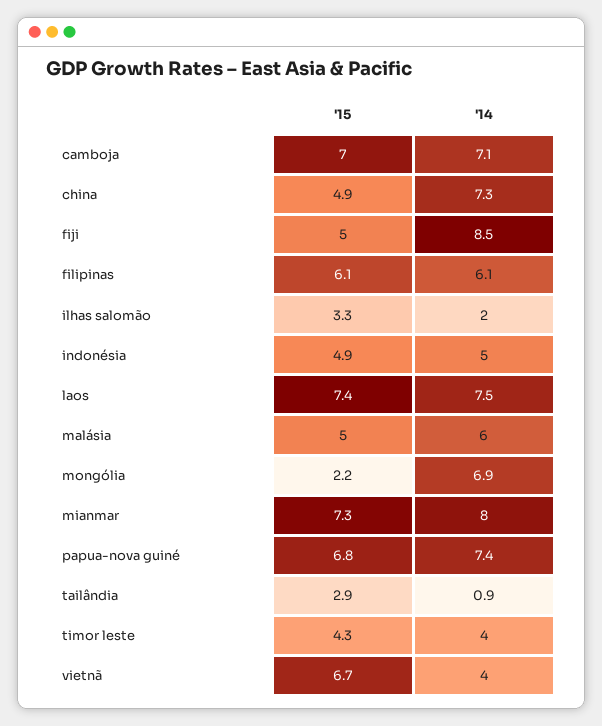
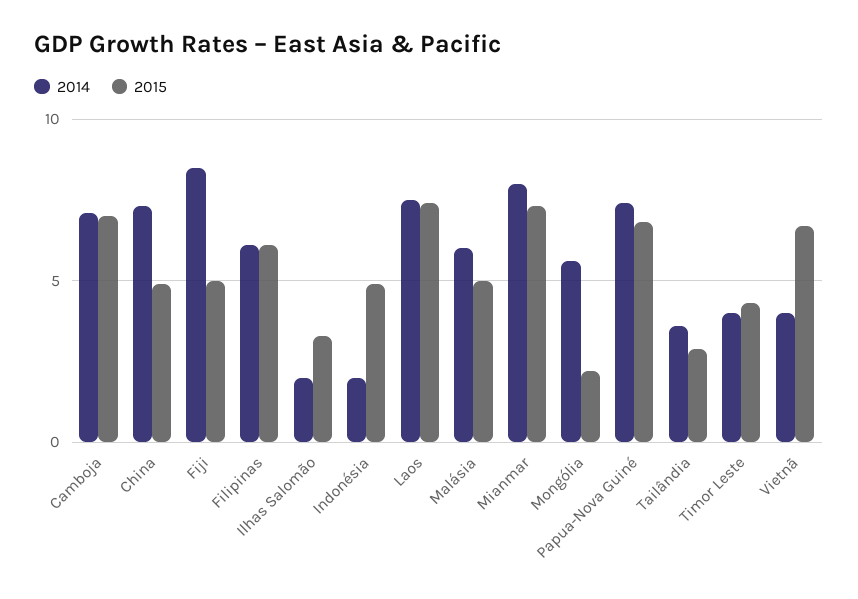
'14, indonésia: 5 -> 2
'14, mongólia: 6.9 -> 5.5
'14, tailândia: 0.9 -> 3.5

